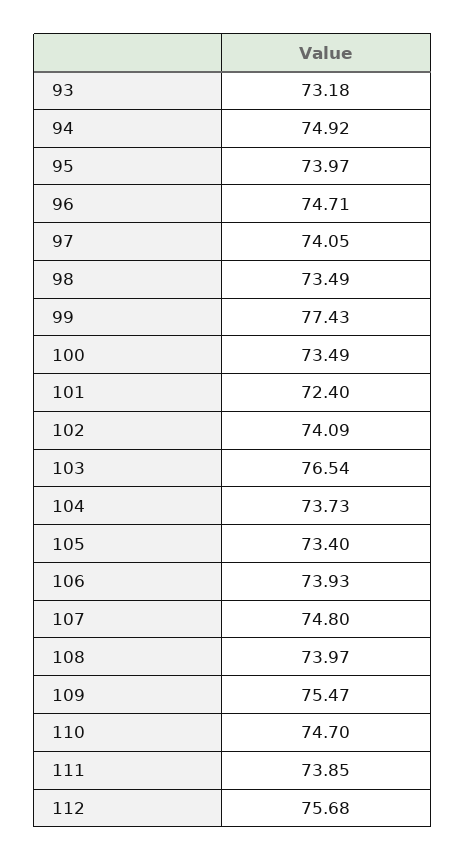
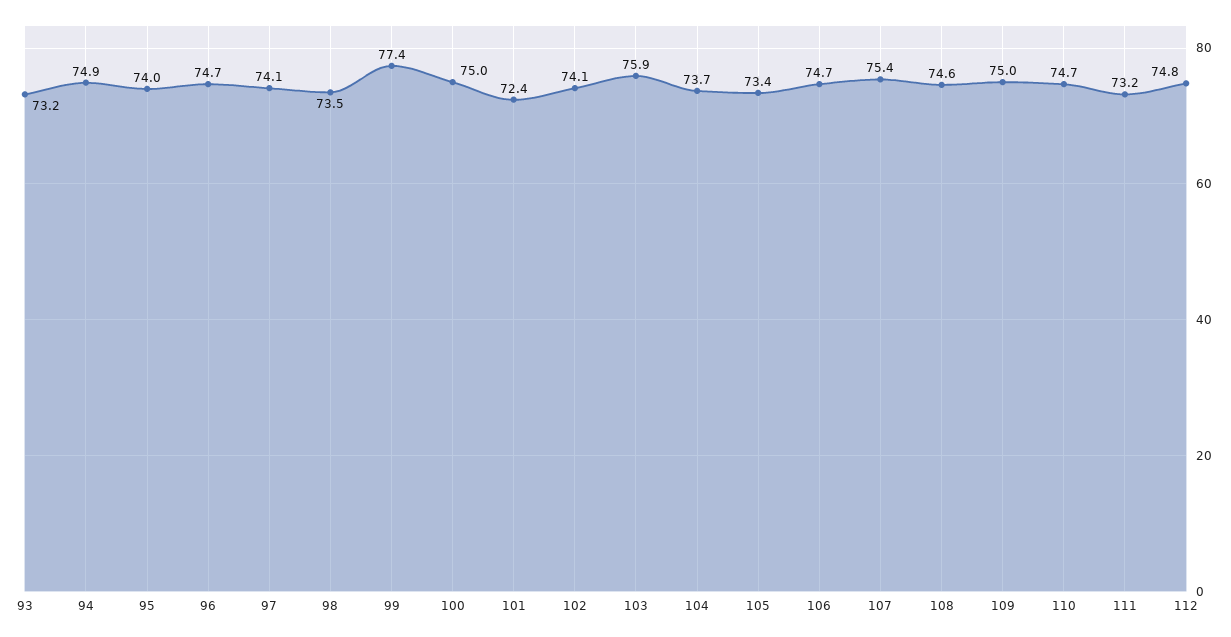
100: 73.49 -> 75
103: 76.54 -> 75.9
106: 73.93 -> 74.7
107: 74.8 -> 75.4
108: 73.97 -> 74.6
109: 75.47 -> 75
111: 73.85 -> 73.2
112: 75.68 -> 74.8

